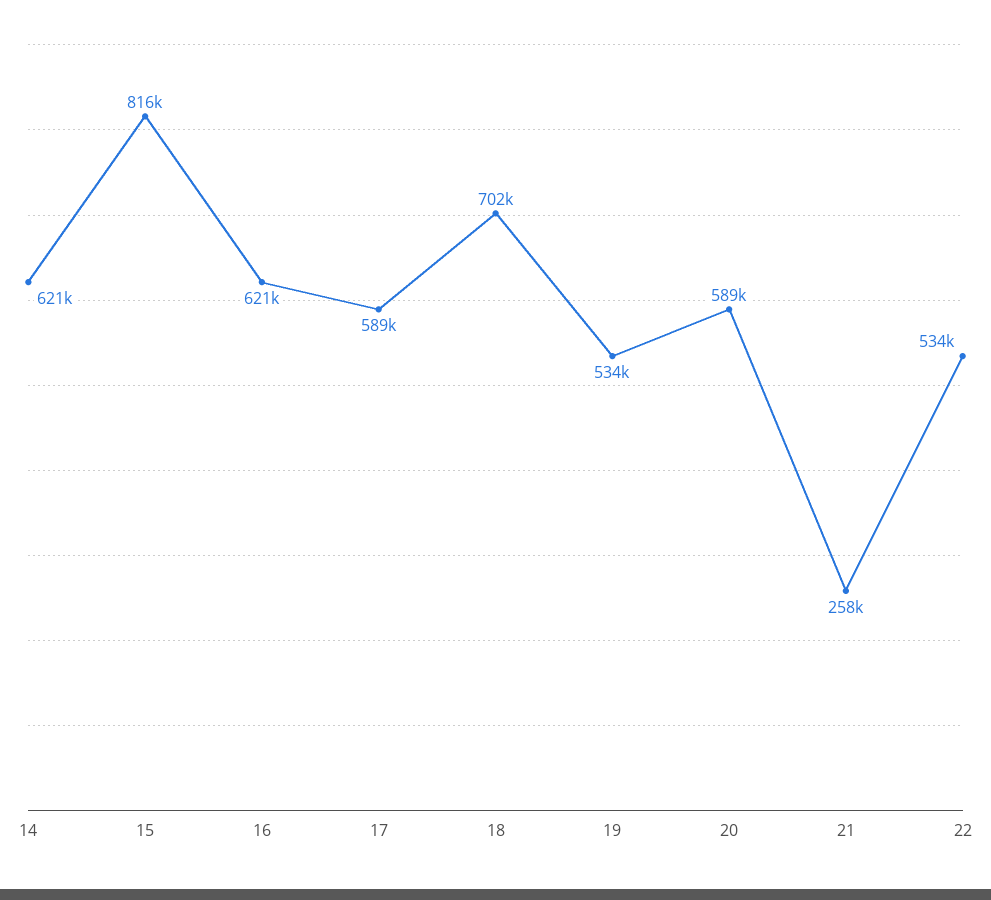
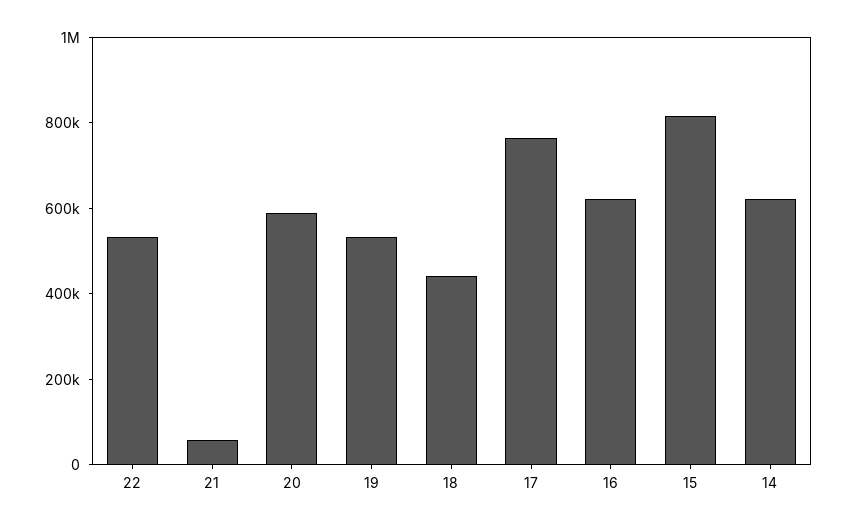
17: 589000 -> 750000
18: 702000 -> 450000
21: 258000 -> 50000

